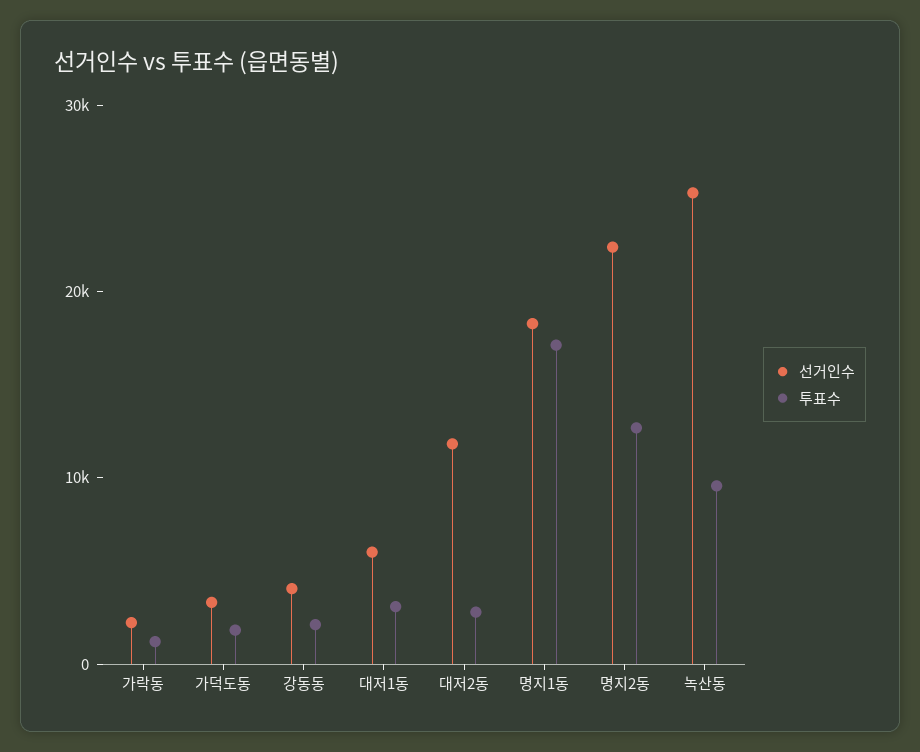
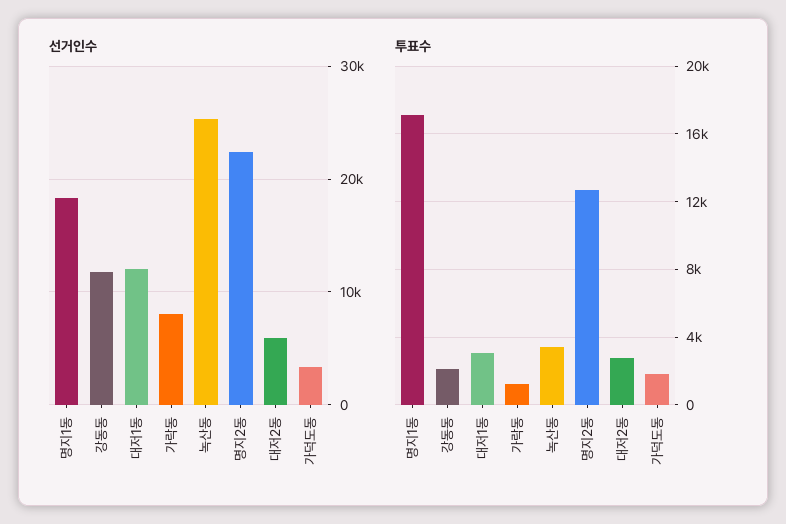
선거인수, 가락동: 2000 -> 8000
선거인수, 강동동: 4000 -> 12000
선거인수, 대저1동: 6000 -> 12000
선거인수, 대저2동: 12000 -> 6000
투표수, 녹산동: 10000 -> 3500

